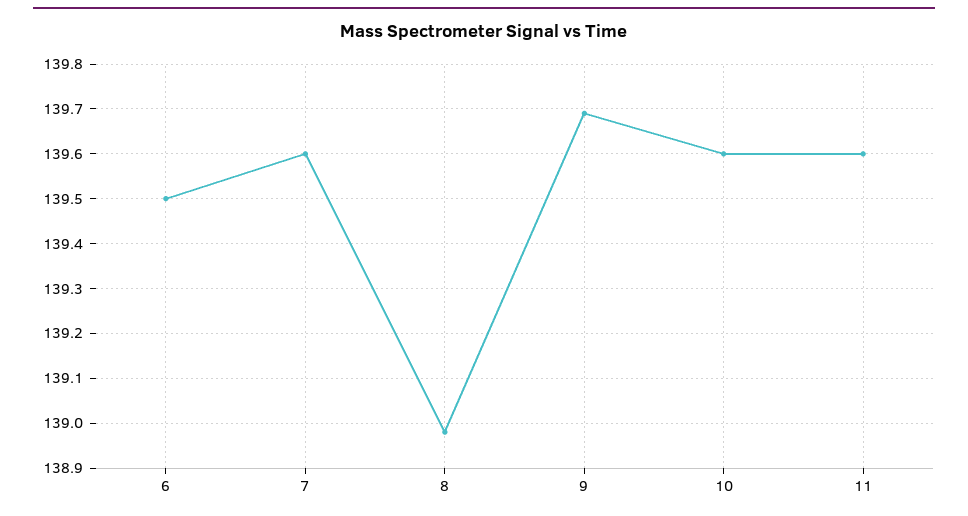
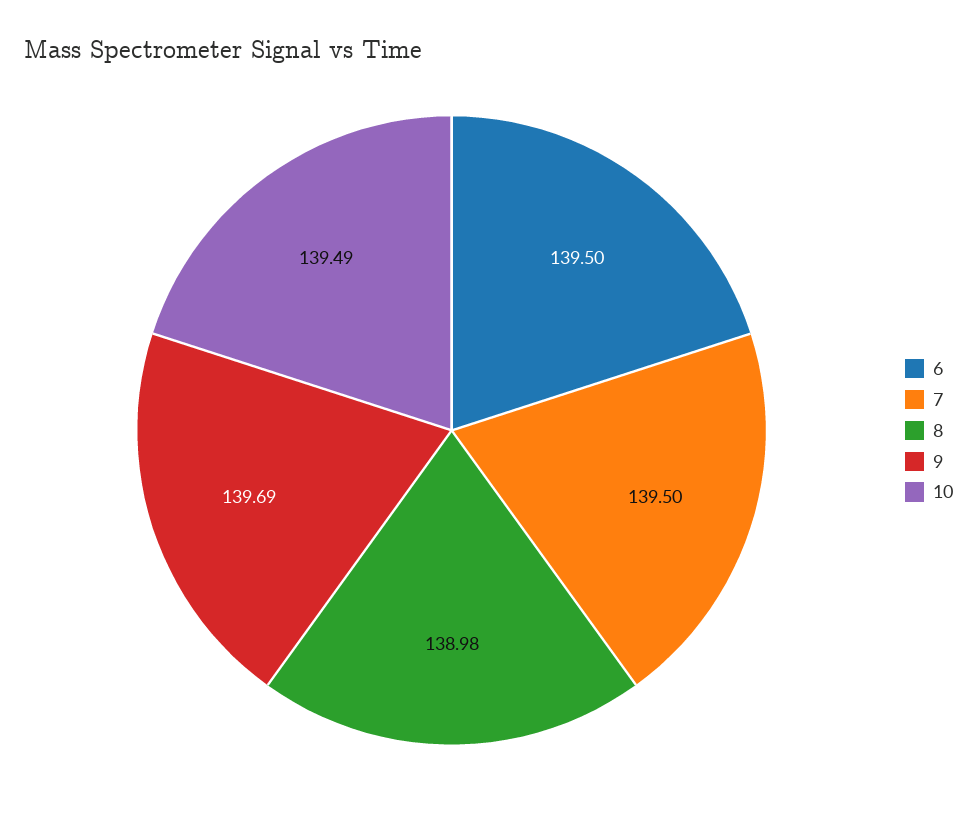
7: 139.6 -> 139.5
10: 139.6 -> 139.49
11: 139.6 -> none

